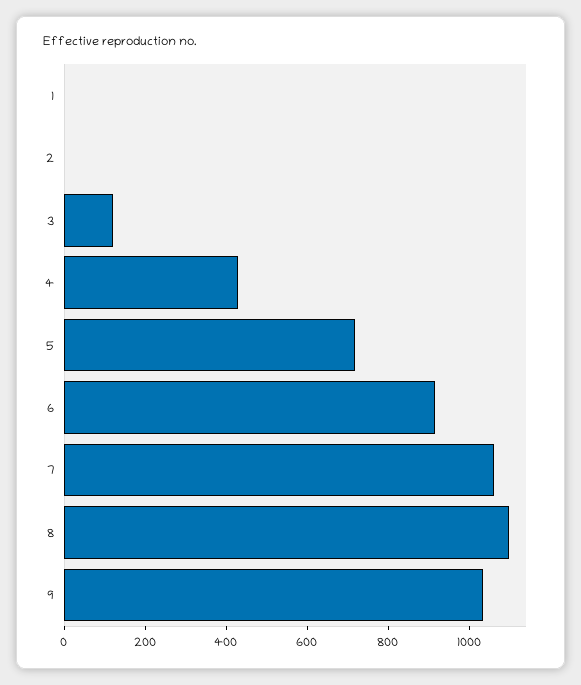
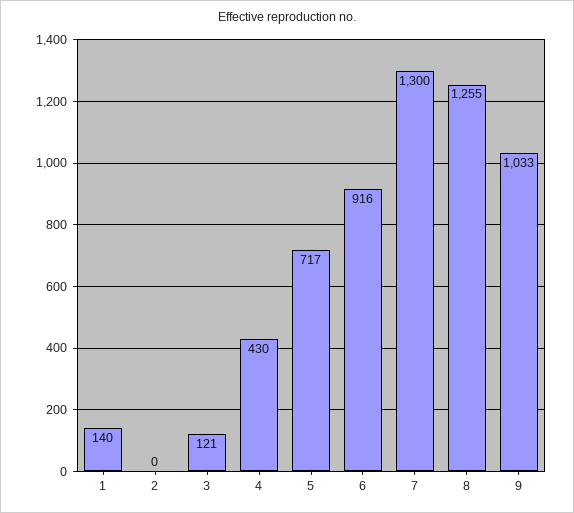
1: 0 -> 140
7: 1050 -> 1300
8: 1100 -> 1255

